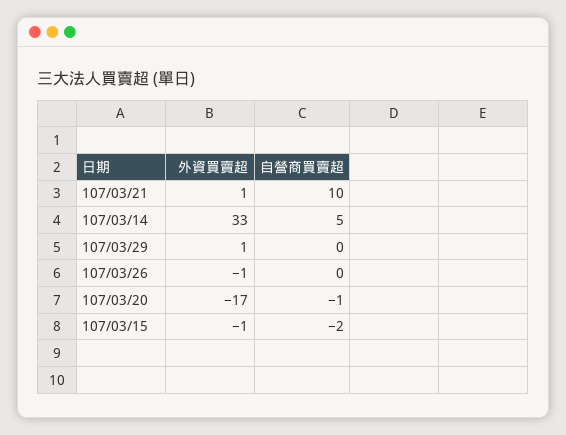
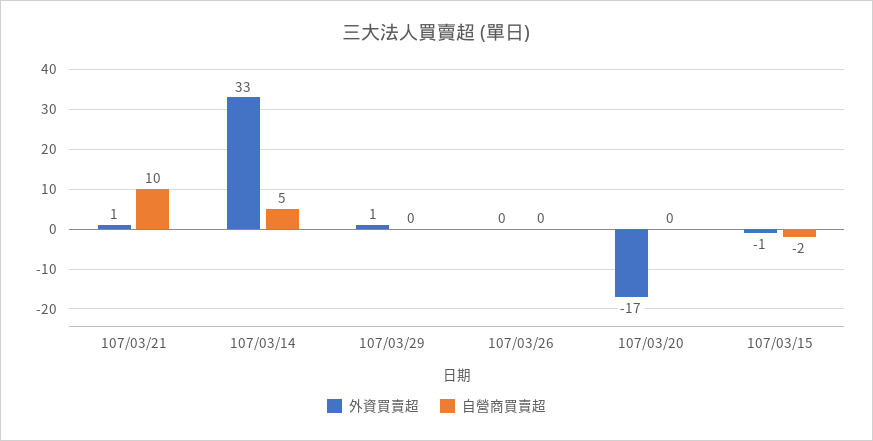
外資買賣超, 107/03/26: -1 -> 0
自營商買賣超, 107/03/20: -1 -> 0

